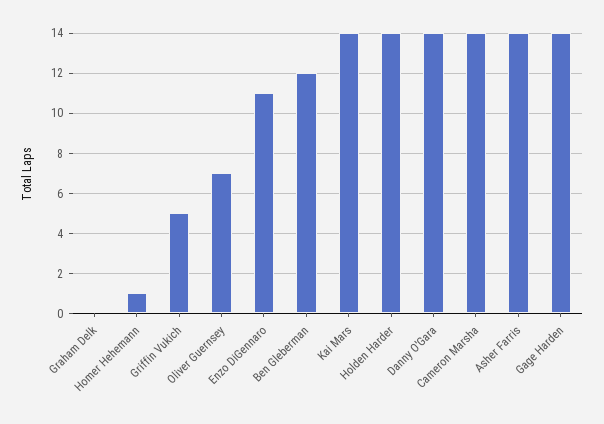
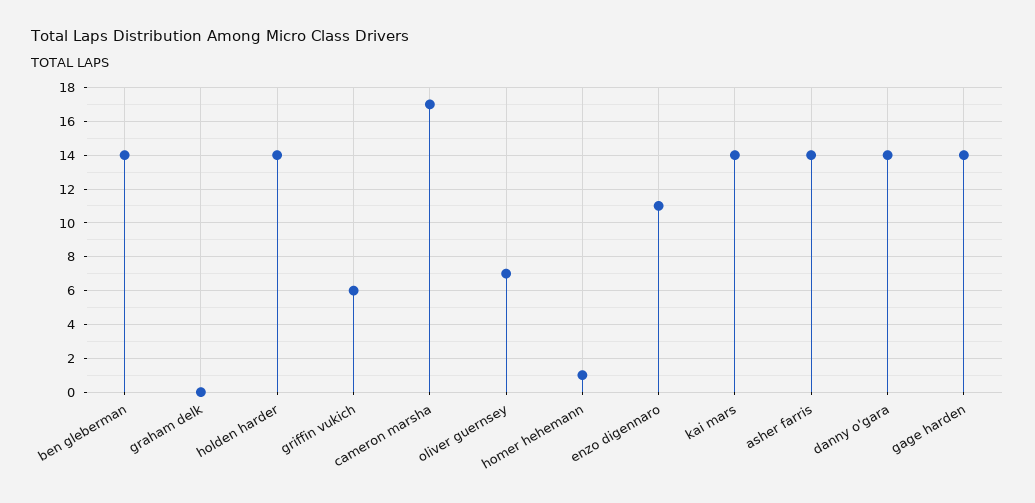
Griffin Vukich: 5 -> 6
Ben Gleberman: 12 -> 14
Cameron Marsha: 14 -> 17

